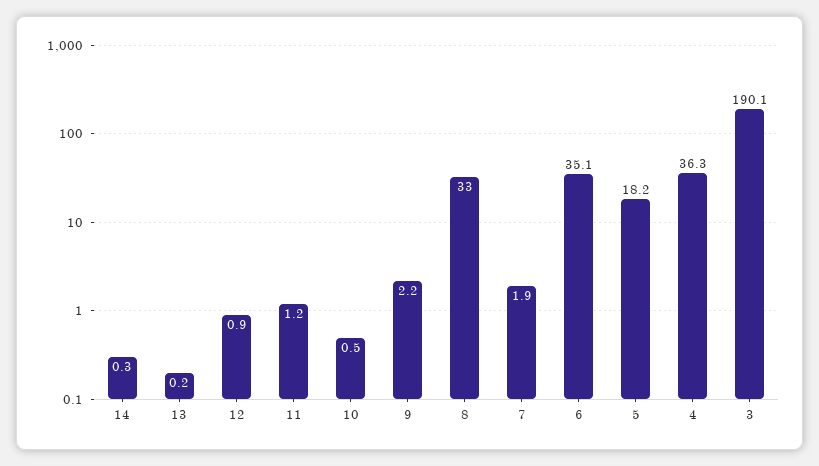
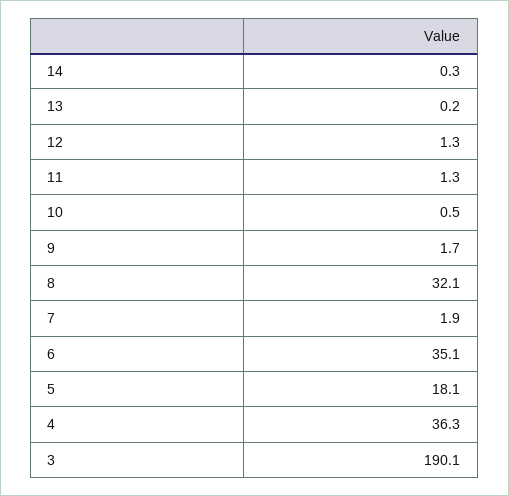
12: 0.9 -> 1.3
11: 1.2 -> 1.3
9: 2.2 -> 1.7
8: 33 -> 32.1
5: 18.2 -> 18.1

